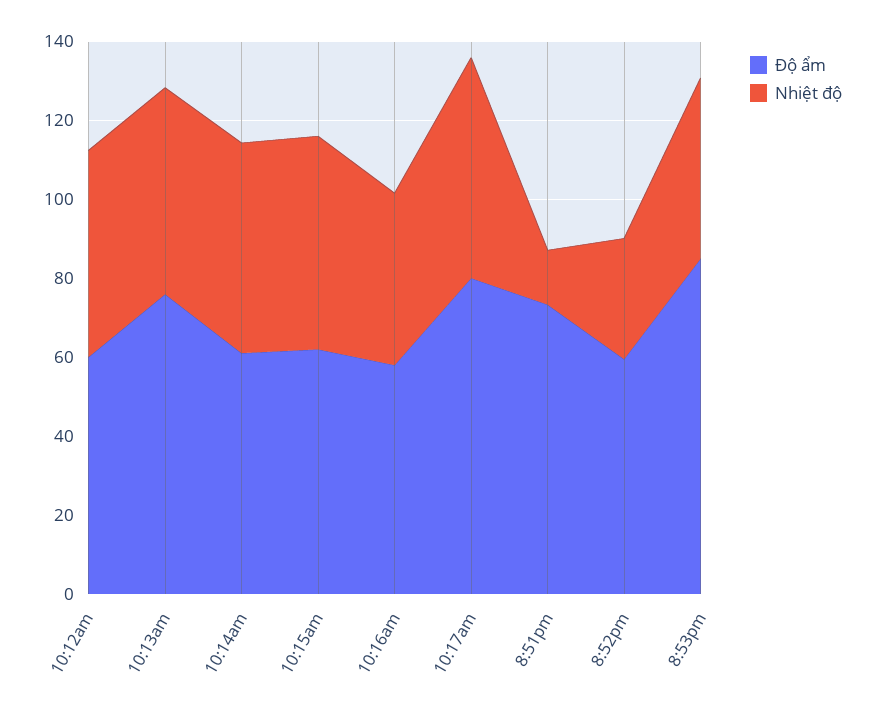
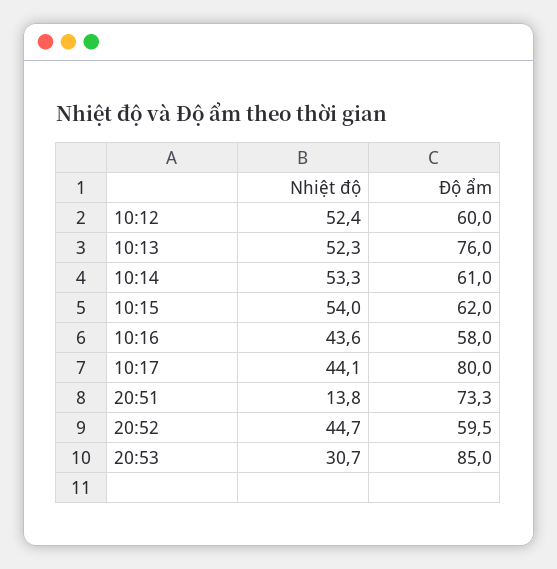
Nhiệt độ, 10:17am: 55 -> 44.1
Nhiệt độ, 8:52pm: 30 -> 44.7
Nhiệt độ, 8:53pm: 45 -> 30.7

